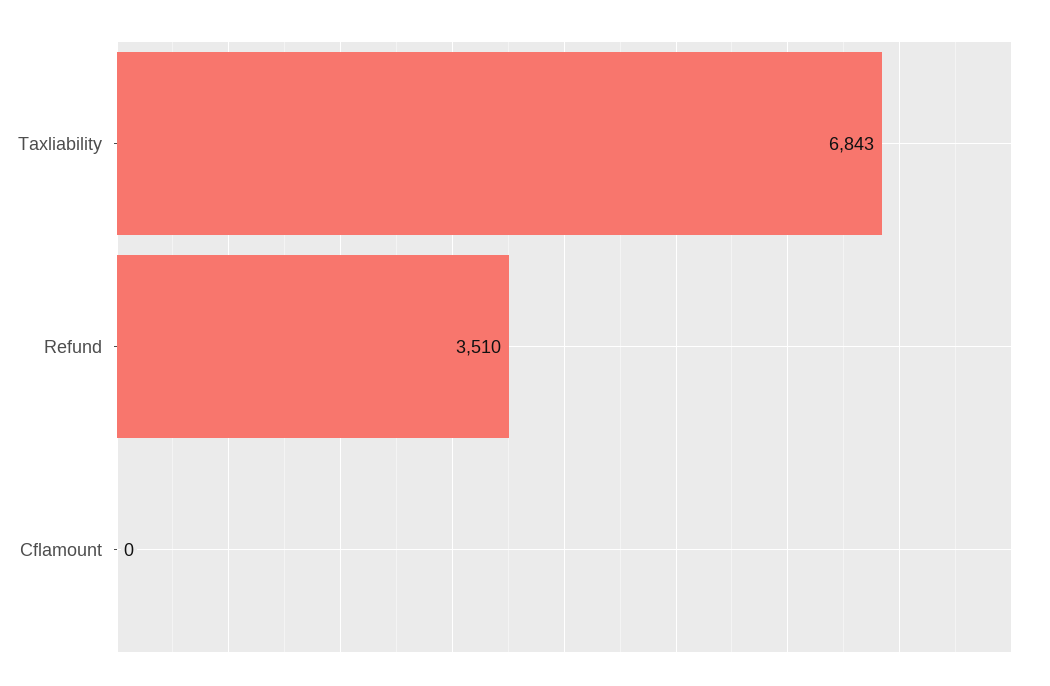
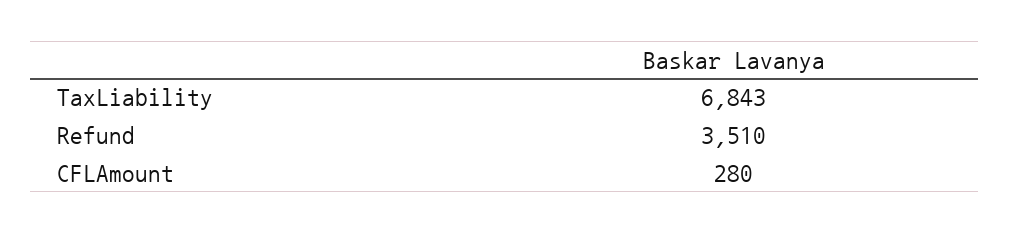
Cflamount: 0 -> 280

